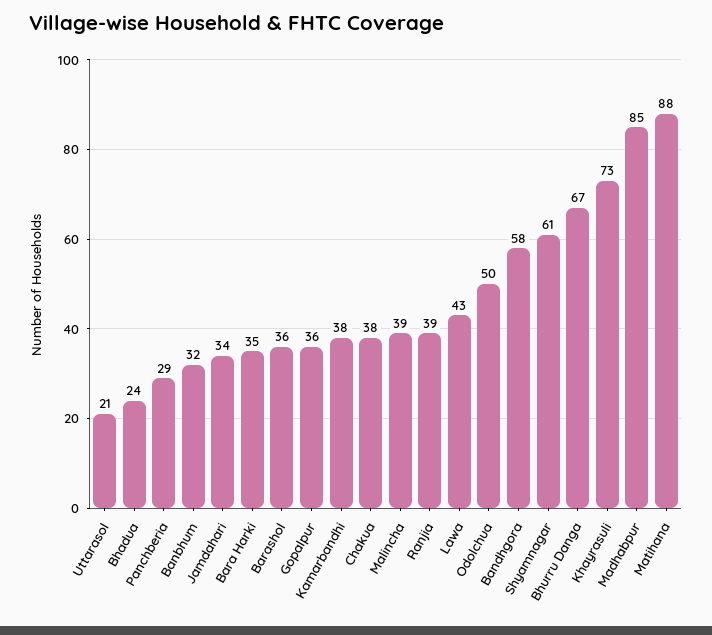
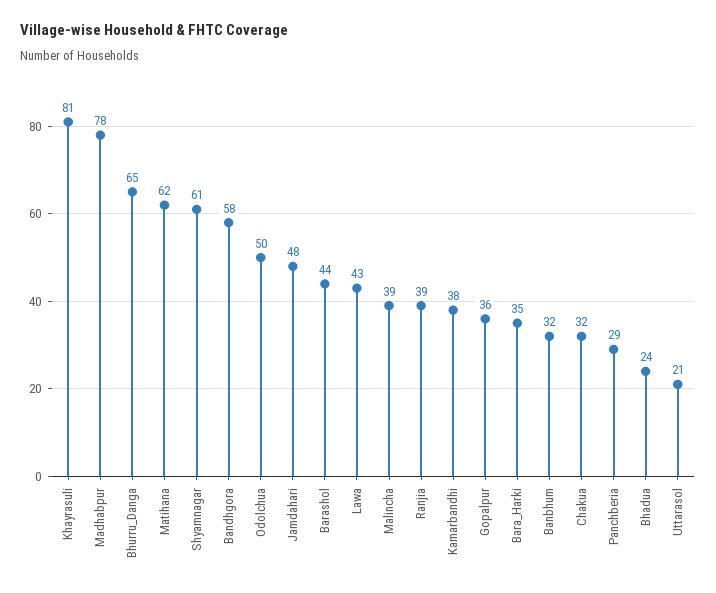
Jamdahari: 34 -> 48
Barashol: 36 -> 44
Chakua: 38 -> 32
Bhurru Danga: 67 -> 65
Khayrasuli: 73 -> 81
Madhabpur: 85 -> 78
Matihana: 88 -> 62

